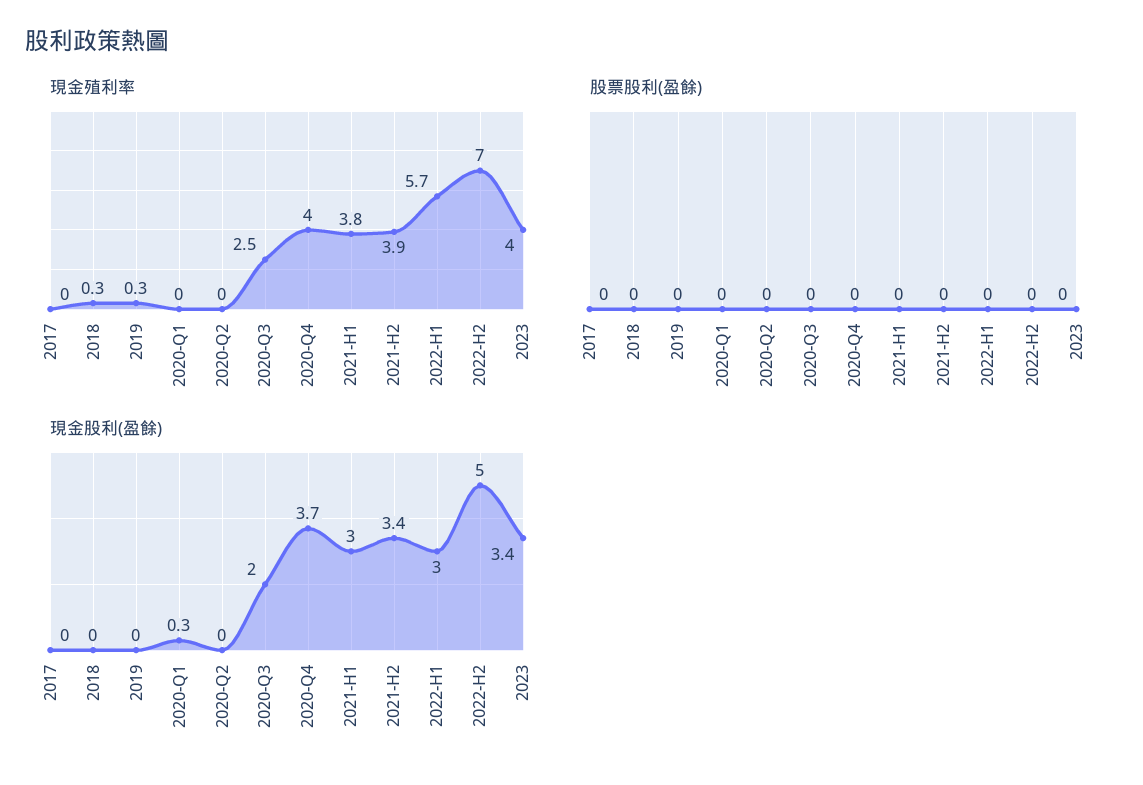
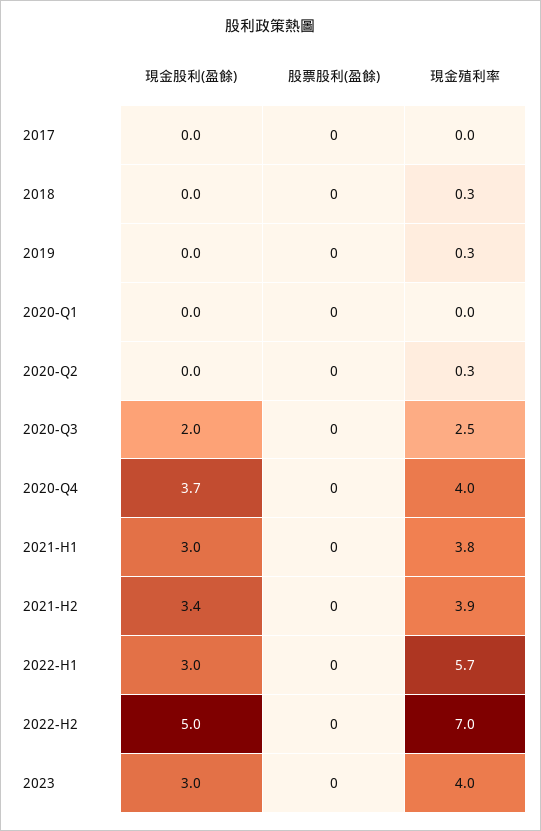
現金殖利率, 2020-Q2: 0 -> 0.3
現金股利(盈餘), 2020-Q1: 0.3 -> 0
現金股利(盈餘), 2023: 3.4 -> 3

